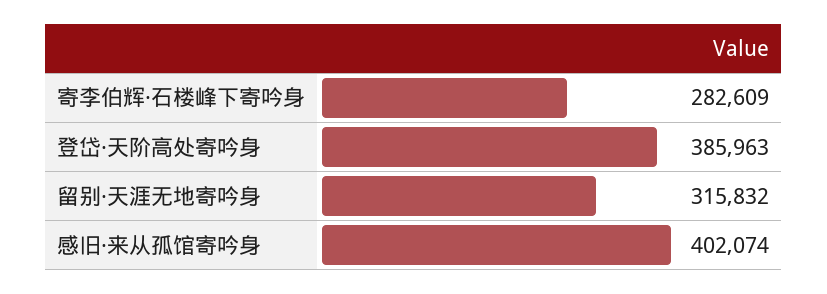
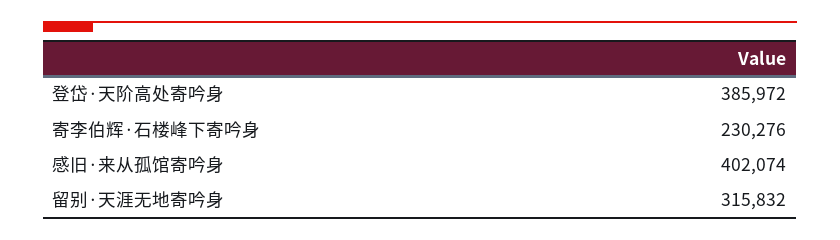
寄李伯辉·石楼峰下寄吟身: 282609 -> 230276
登岱·天阶高处寄吟身: 385963 -> 385972

